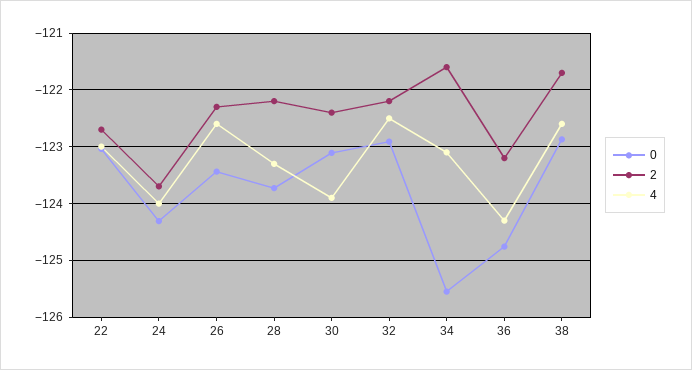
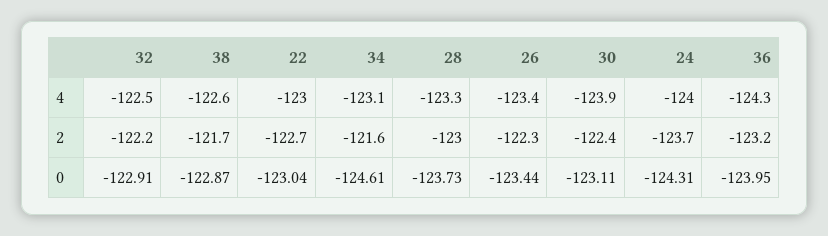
4, 26: -122.6 -> -123.4
2, 28: -122.2 -> -123
0, 34: -125.6 -> -124.61
0, 36: -124.8 -> -123.95

